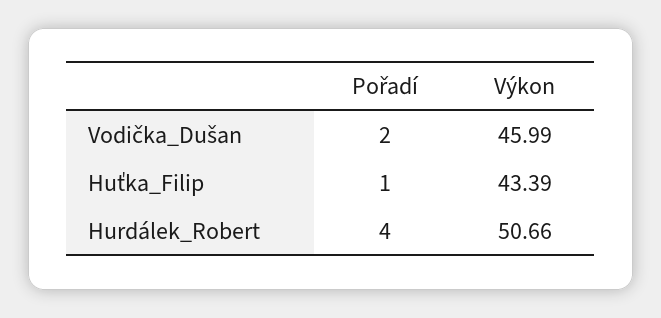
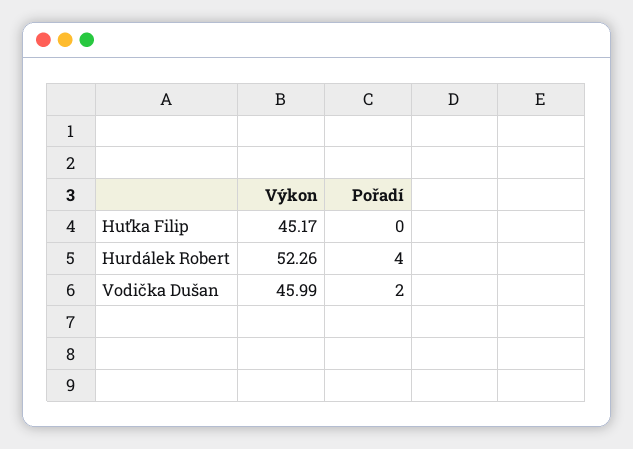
Pořadí, Huťka_Filip: 1 -> 0
Výkon, Huťka_Filip: 43.39 -> 45.17
Výkon, Hurdálek_Robert: 50.66 -> 52.26

